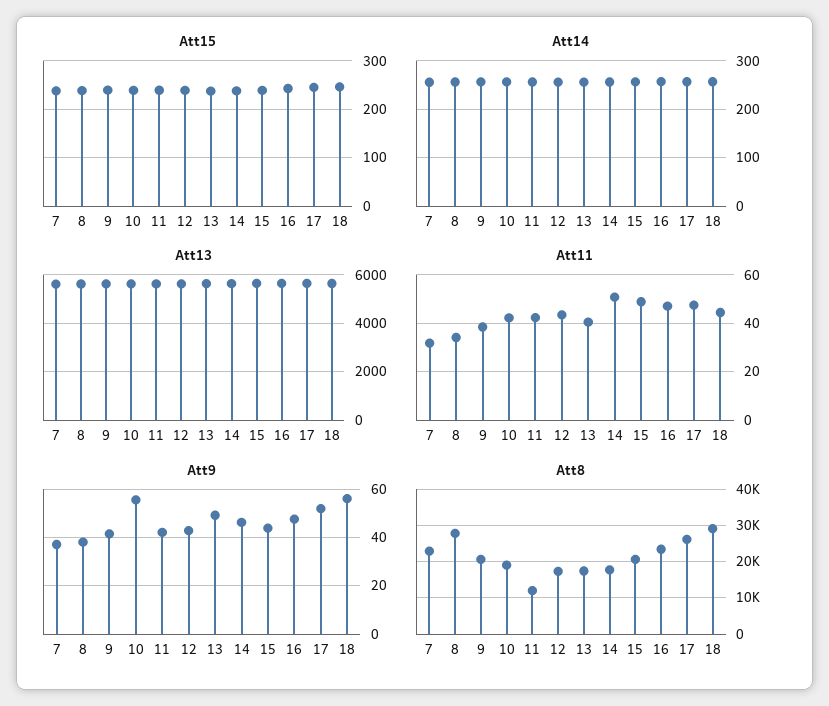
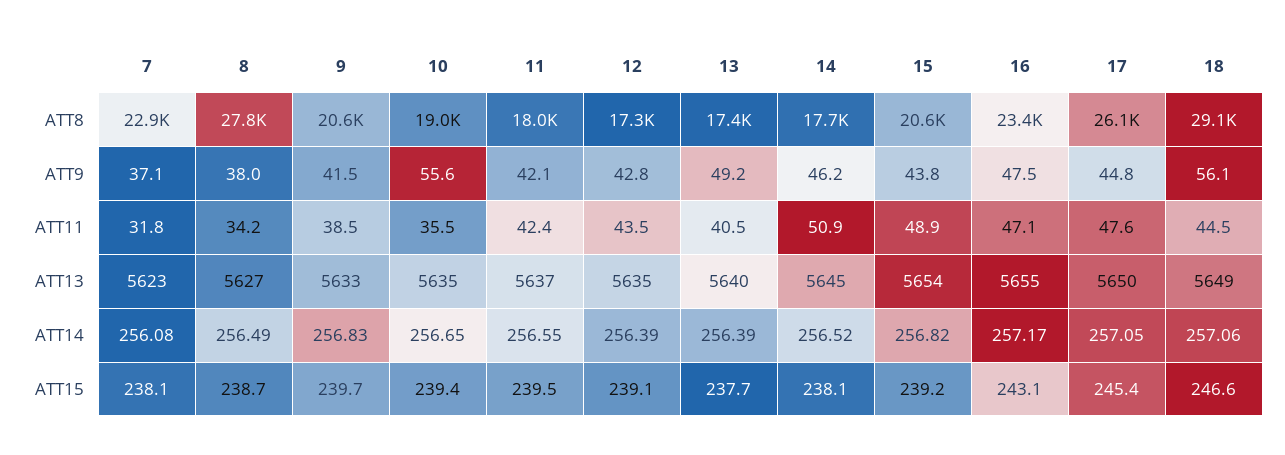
Att11, 10: 42.5 -> 35.5
Att9, 17: 52.5 -> 44.8
Att8, 11: 12000 -> 18000

